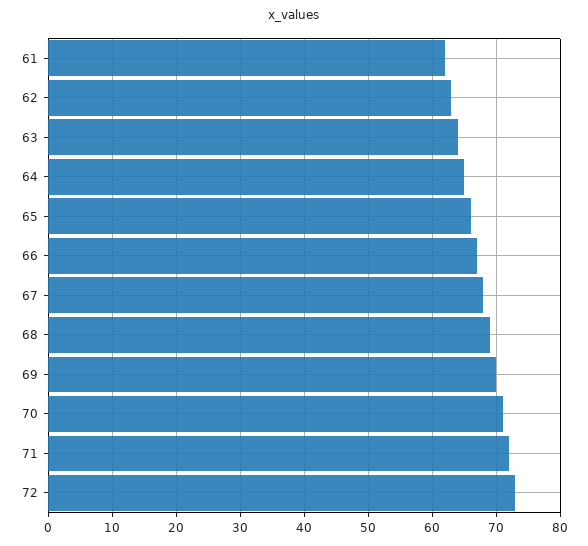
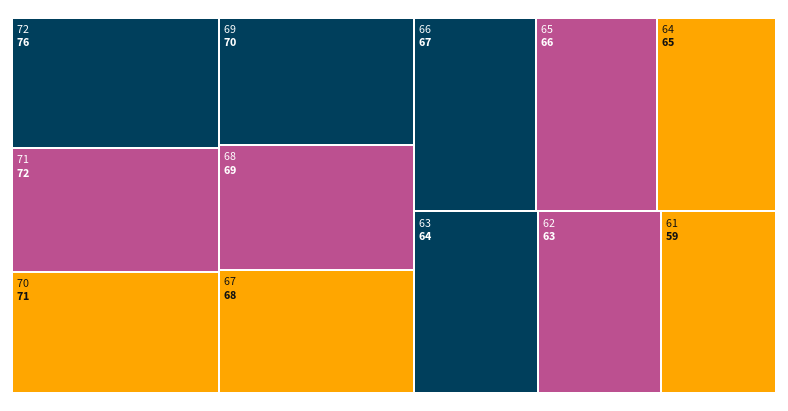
61: 62 -> 59
72: 73 -> 76

